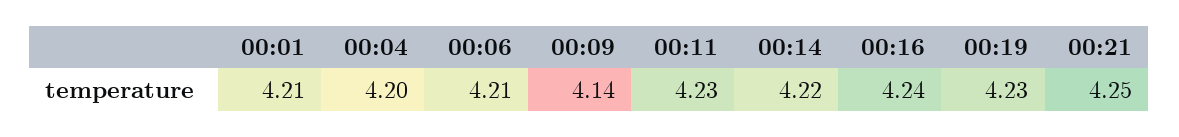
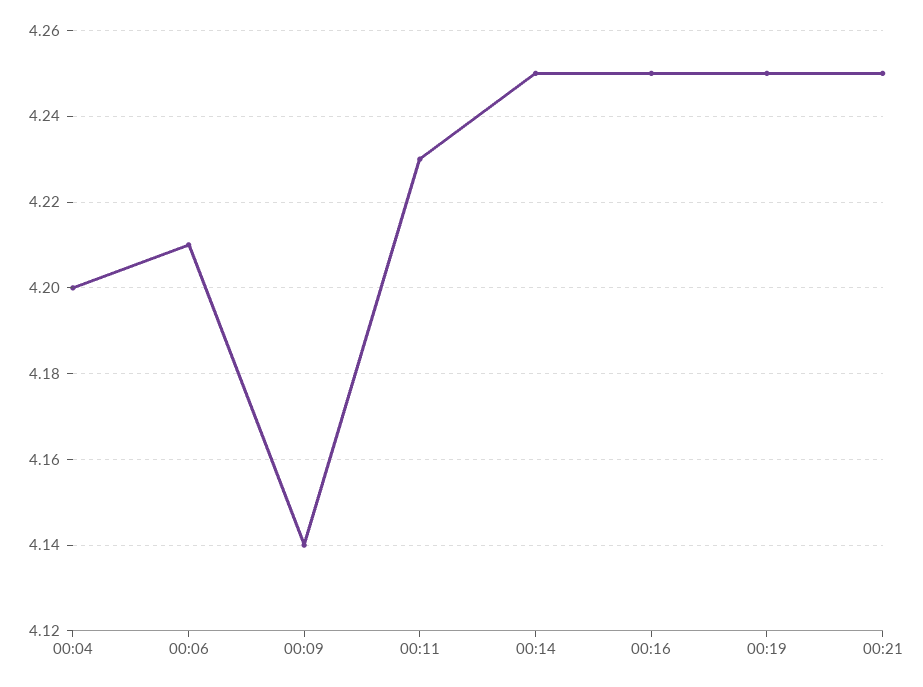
00:01: 4.21 -> none
00:14: 4.22 -> 4.25
00:16: 4.24 -> 4.25
00:19: 4.23 -> 4.25

